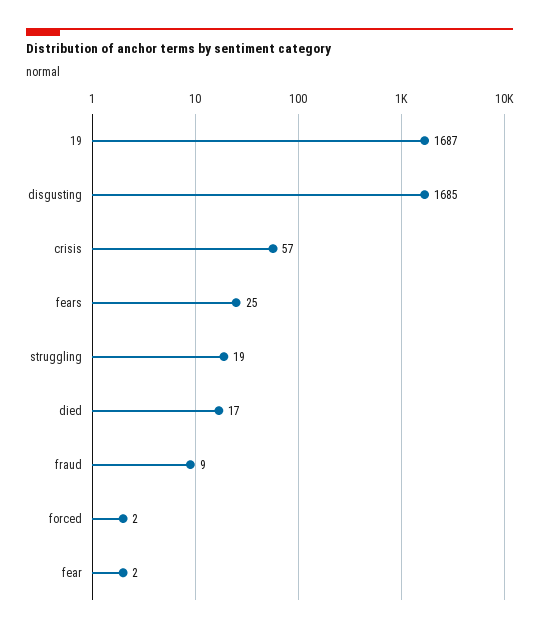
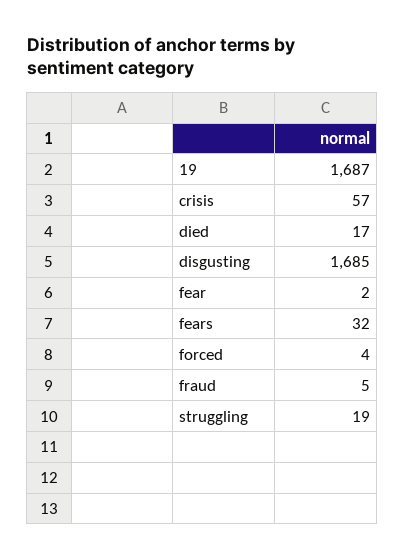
fears: 25 -> 32
fraud: 9 -> 5
forced: 2 -> 4

